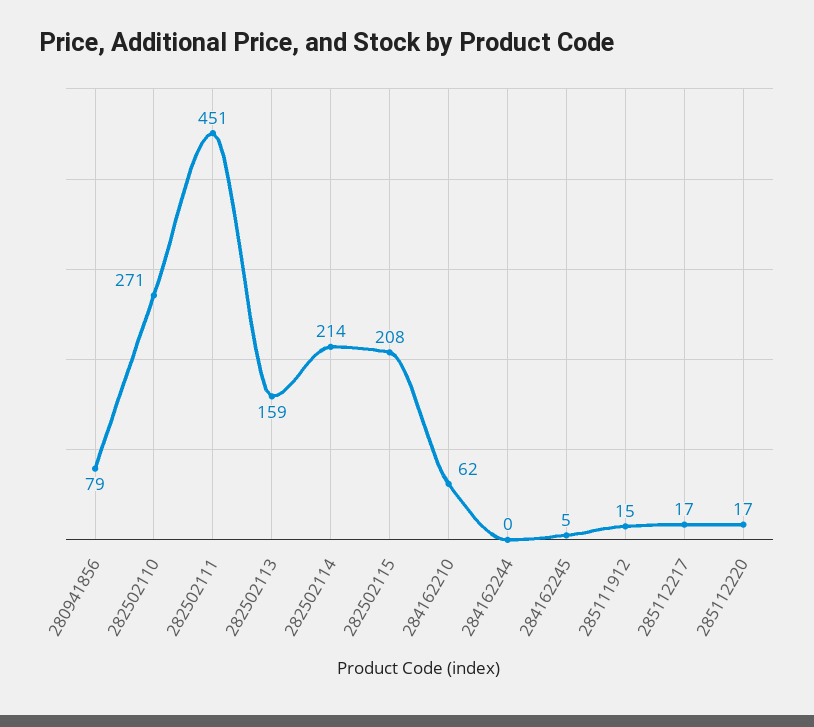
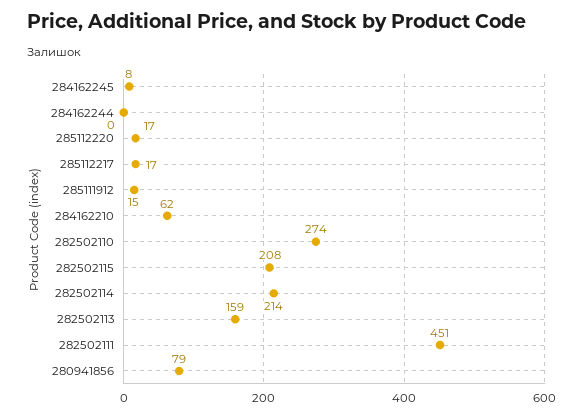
282502110: 271 -> 274
284162245: 5 -> 8

